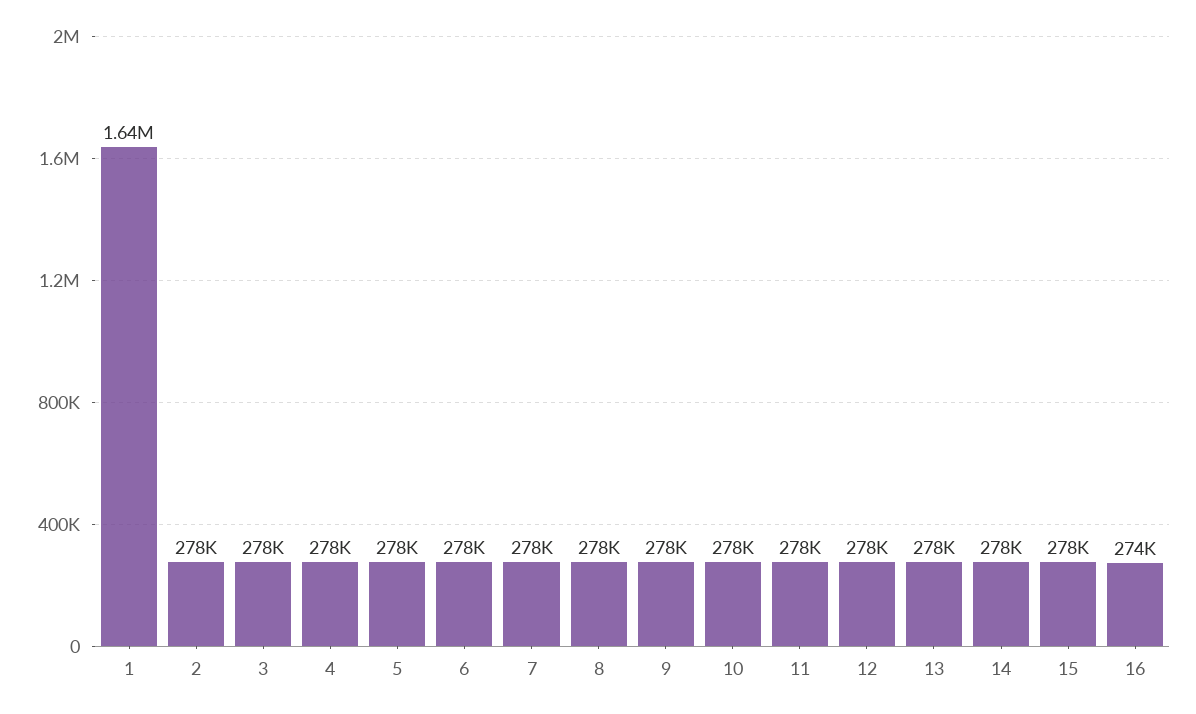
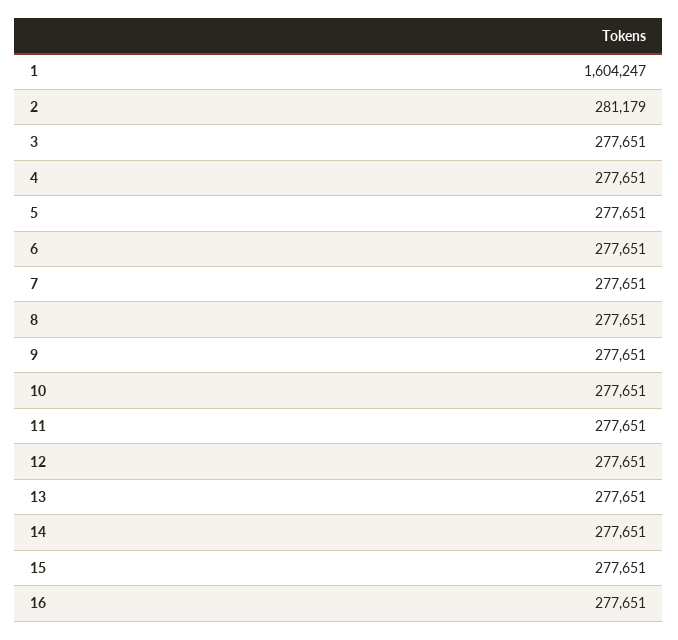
1: 1640000 -> 1604247
2: 278000 -> 281179
16: 274000 -> 277651

